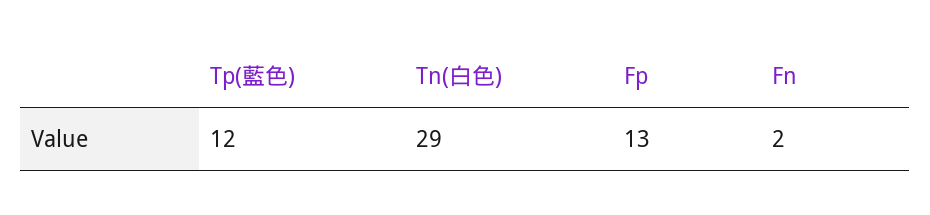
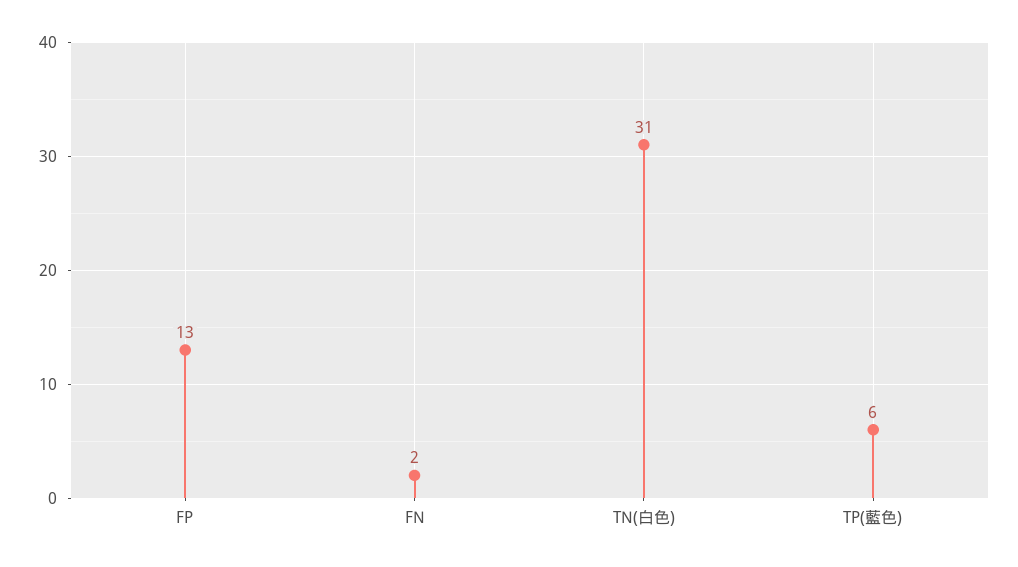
Tp(藍色): 12 -> 6
Tn(白色): 29 -> 31

